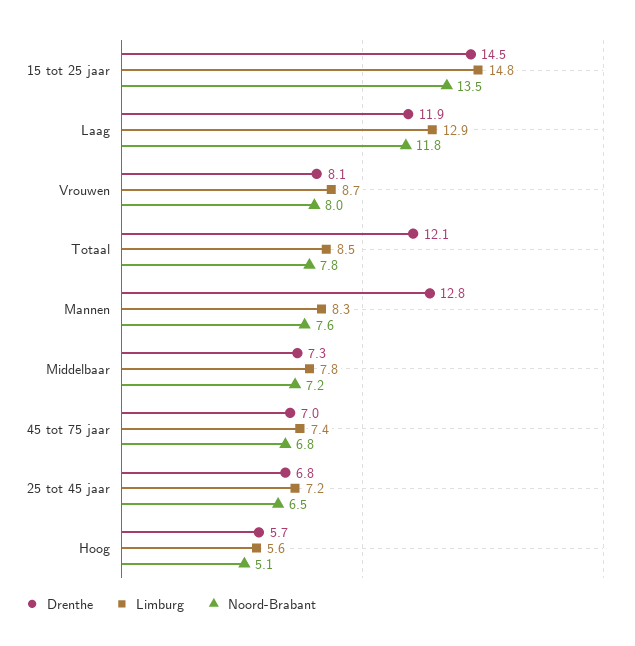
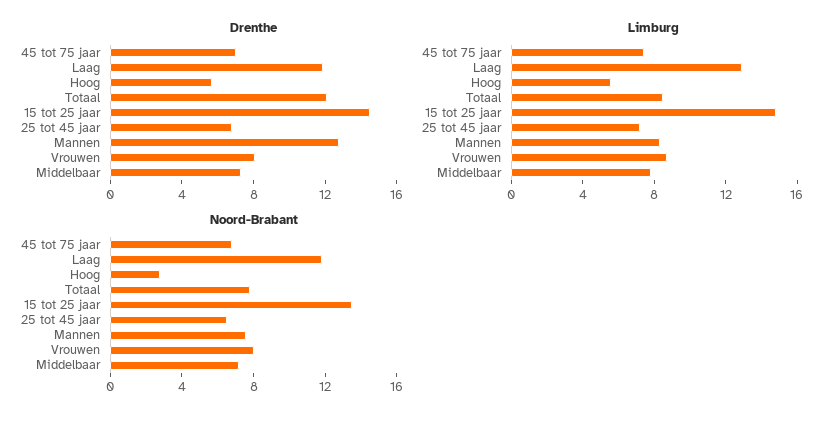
Noord-Brabant, Hoog: 5.1 -> 3

